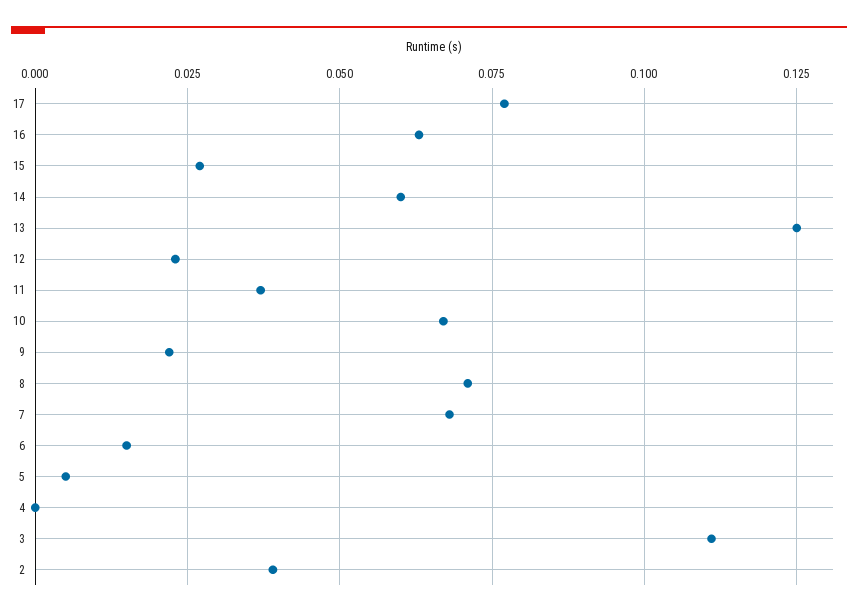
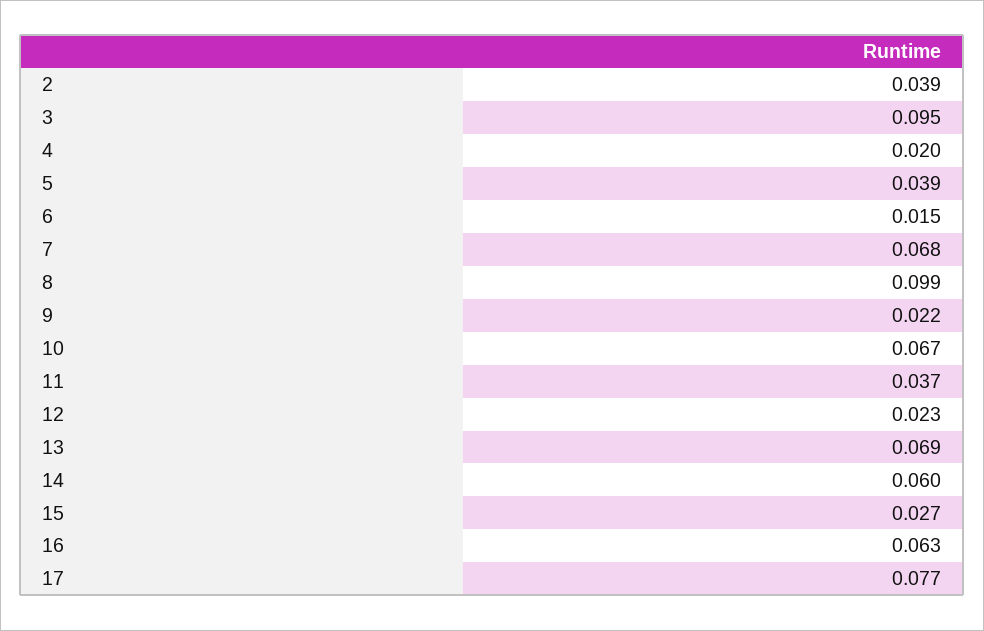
13: 0.125 -> 0.069
8: 0.07 -> 0.099
5: 0.005 -> 0.039
4: 0 -> 0.02
3: 0.11 -> 0.095

